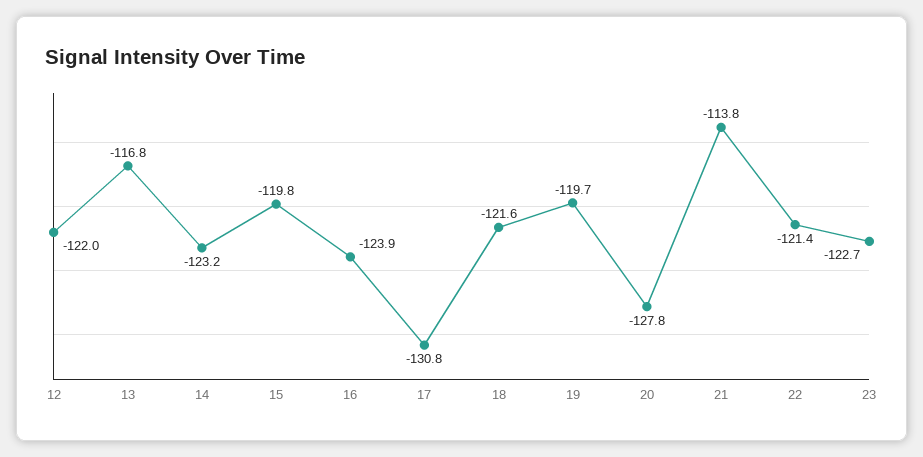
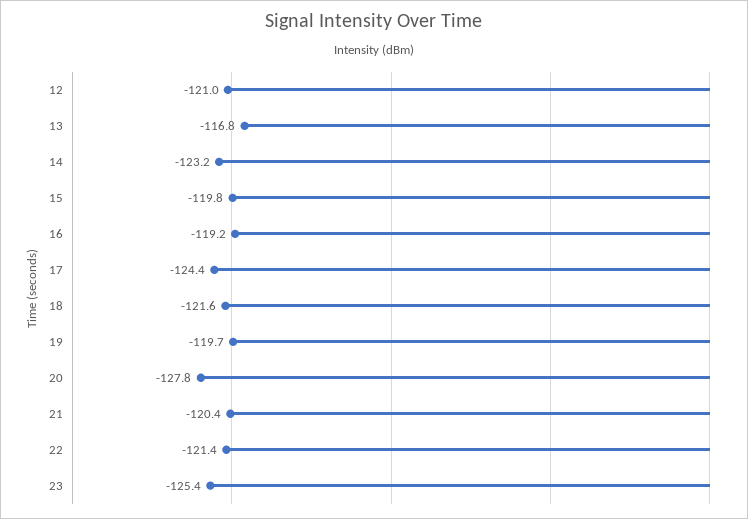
12: -122 -> -121
16: -123.9 -> -119.2
17: -130.8 -> -124.4
21: -113.8 -> -120.4
23: -122.7 -> -125.4

